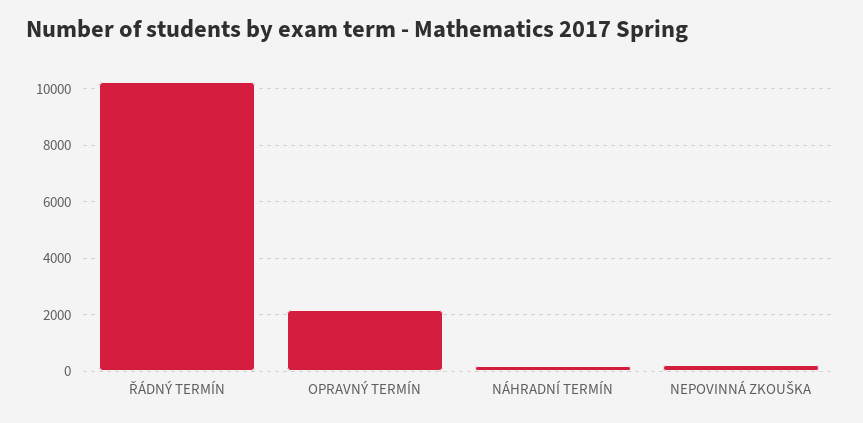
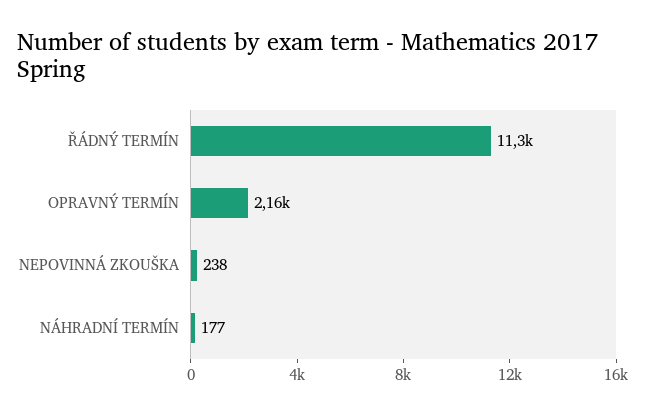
ŘÁDNÝ TERMÍN: 10250 -> 11300

